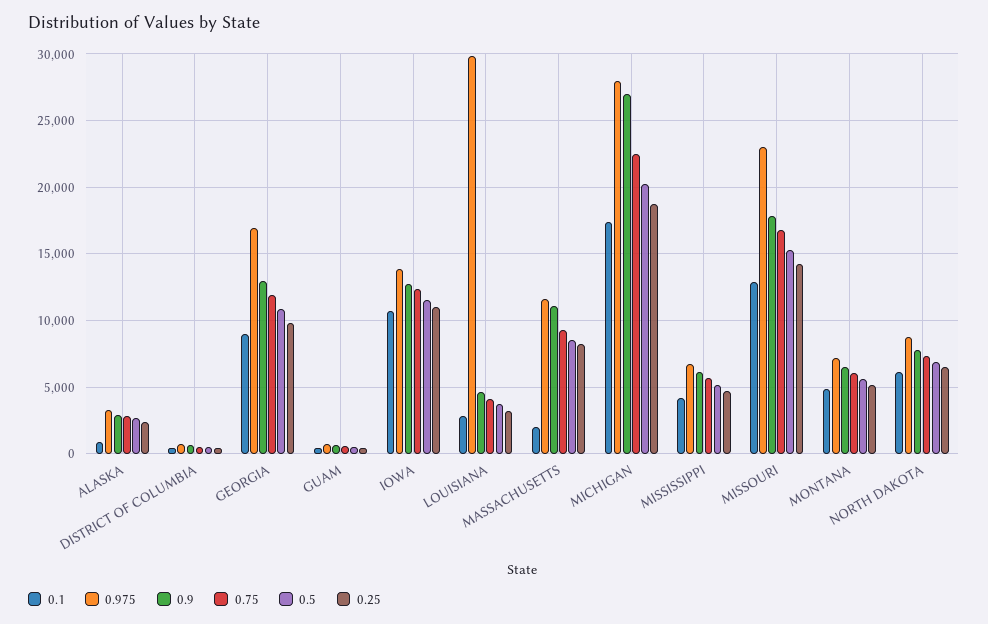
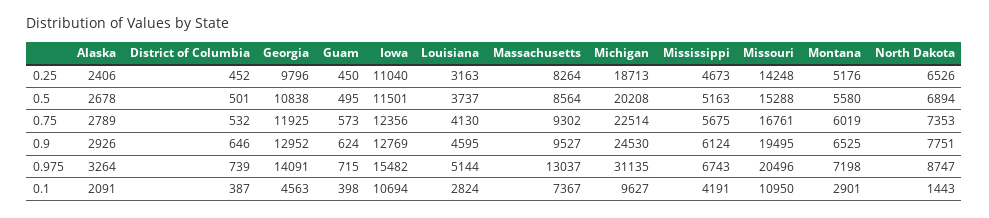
0.1, ALASKA: 1000 -> 2091
0.1, GEORGIA: 9000 -> 4563
0.975, GEORGIA: 17000 -> 14091
0.975, IOWA: 14000 -> 15482
0.975, LOUISIANA: 30000 -> 5144
0.1, MASSACHUSETTS: 2000 -> 7367
0.975, MASSACHUSETTS: 11500 -> 13037
0.9, MASSACHUSETTS: 11000 -> 9527
0.1, MICHIGAN: 17500 -> 9627
0.975, MICHIGAN: 28000 -> 31135
0.9, MICHIGAN: 27000 -> 24530
0.1, MISSOURI: 13000 -> 10950
0.975, MISSOURI: 23000 -> 20496
0.9, MISSOURI: 18000 -> 19495
0.1, MONTANA: 5000 -> 2901
0.1, NORTH DAKOTA: 6000 -> 1443

